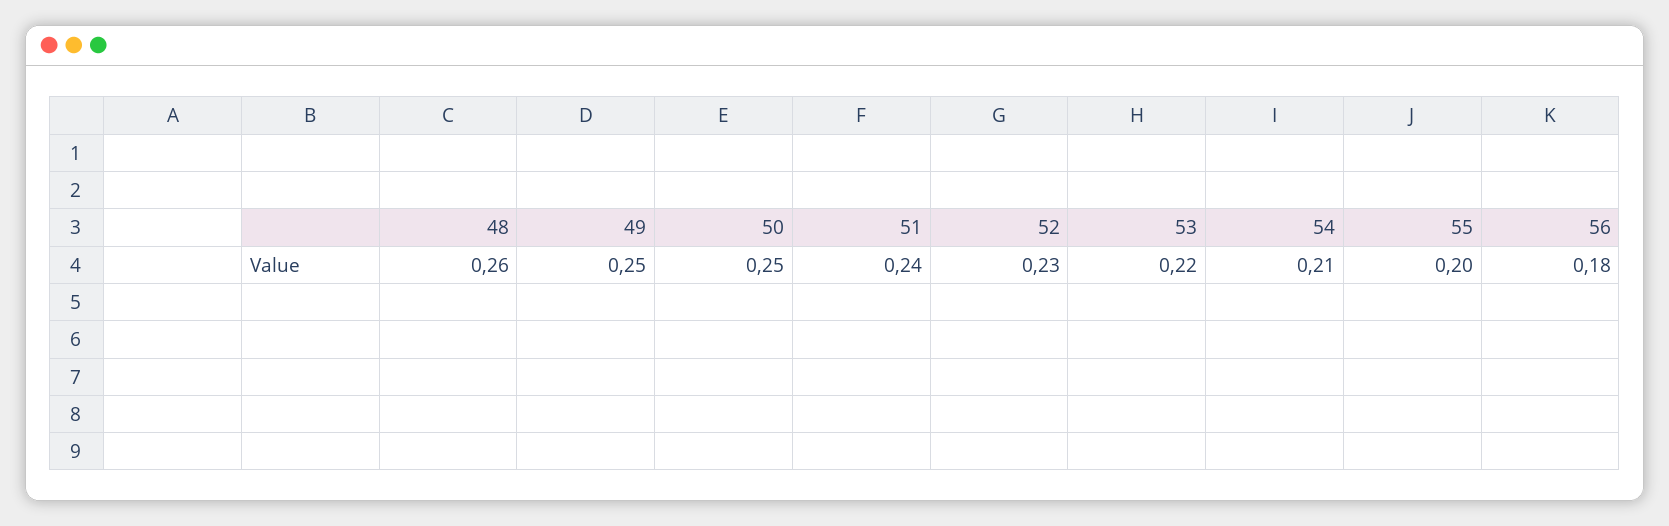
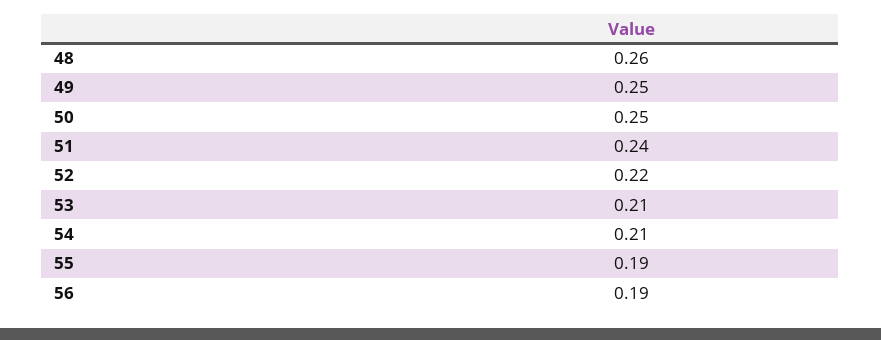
52: 0.23 -> 0.22
53: 0.22 -> 0.21
55: 0.2 -> 0.19
56: 0.18 -> 0.19

